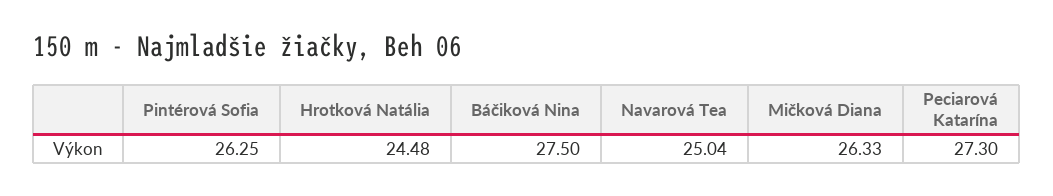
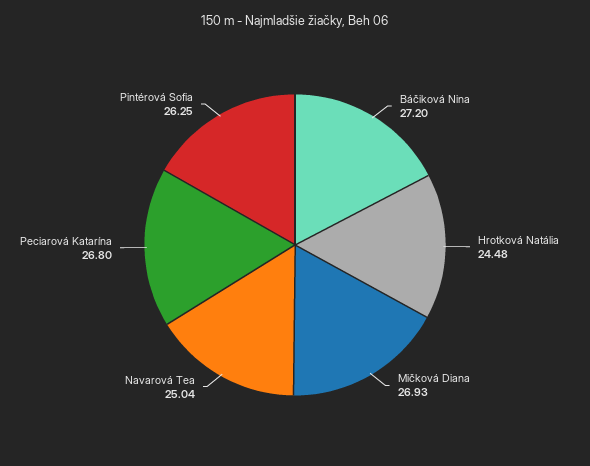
Báčiková Nina: 27.5 -> 27.2
Mičková Diana: 26.33 -> 26.93
Peciarová Katarína: 27.3 -> 26.8

